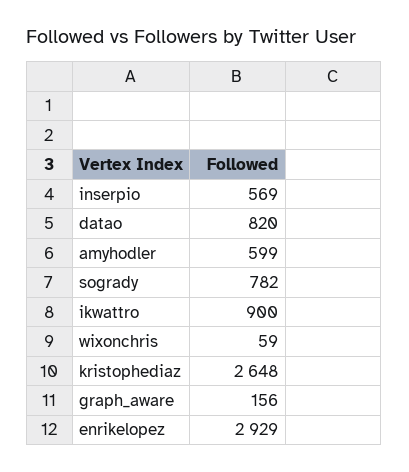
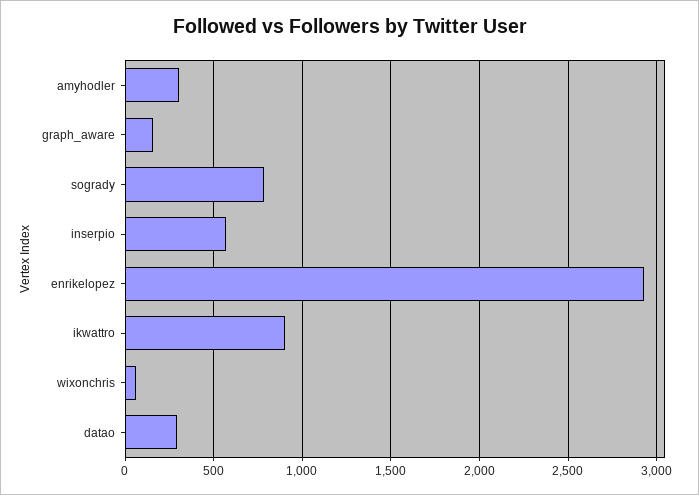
datao: 820 -> 300
amyhodler: 599 -> 300
kristophediaz: 2648 -> none

